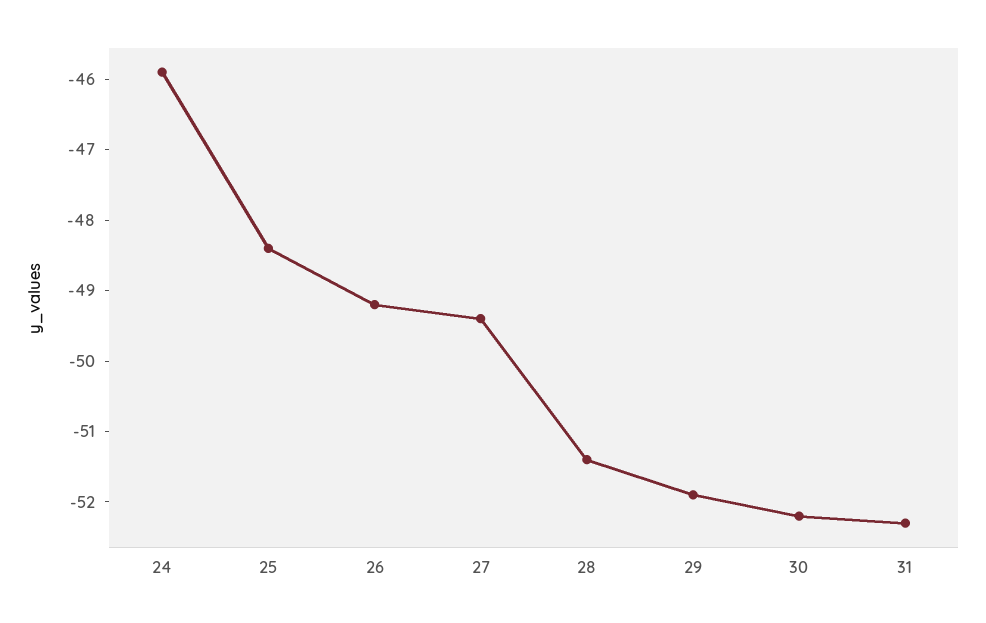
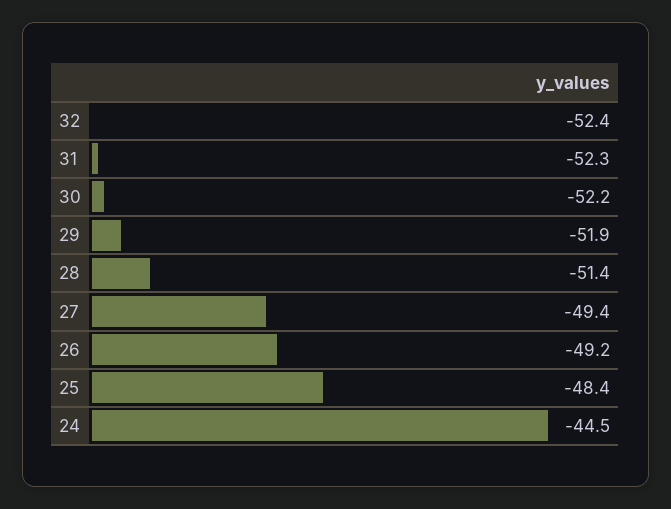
24: -46 -> -44.5
32: none -> -52.4

